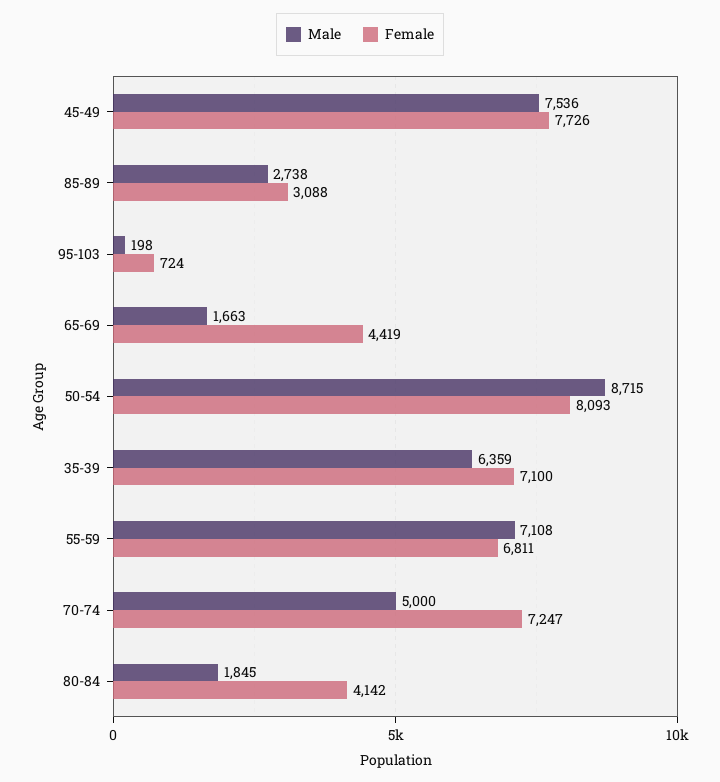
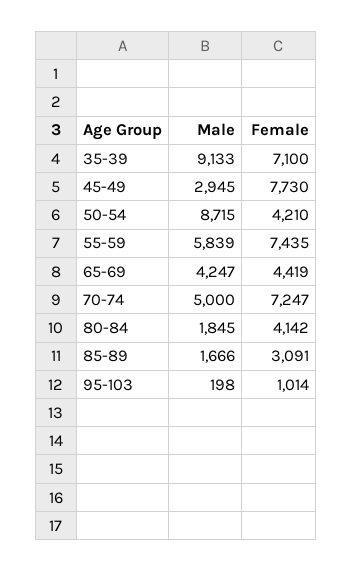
Male, 45-49: 7536 -> 2945
Female, 45-49: 7726 -> 7730
Male, 85-89: 2738 -> 1666
Female, 85-89: 3088 -> 3091
Female, 95-103: 724 -> 1014
Male, 65-69: 1663 -> 4247
Female, 50-54: 8093 -> 4210
Male, 35-39: 6359 -> 9133
Male, 55-59: 7108 -> 5839
Female, 55-59: 6811 -> 7435

